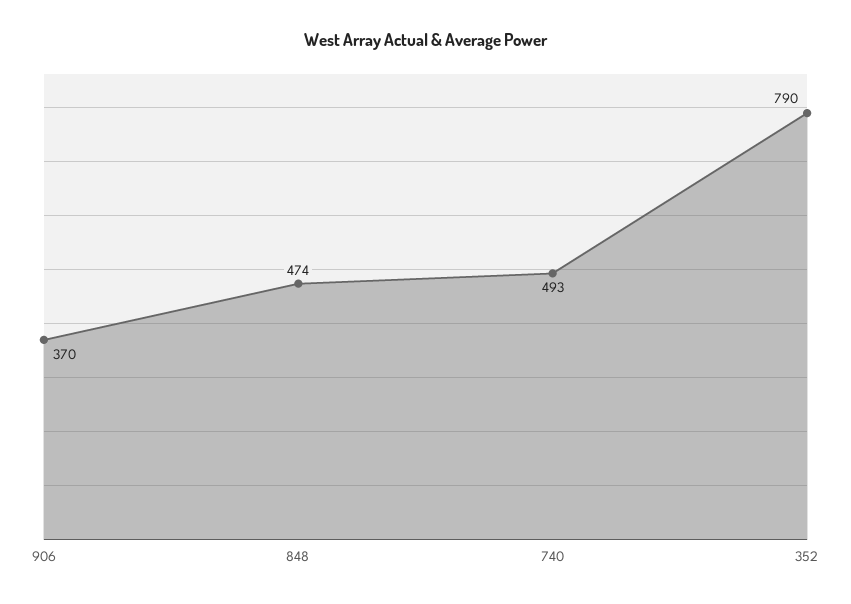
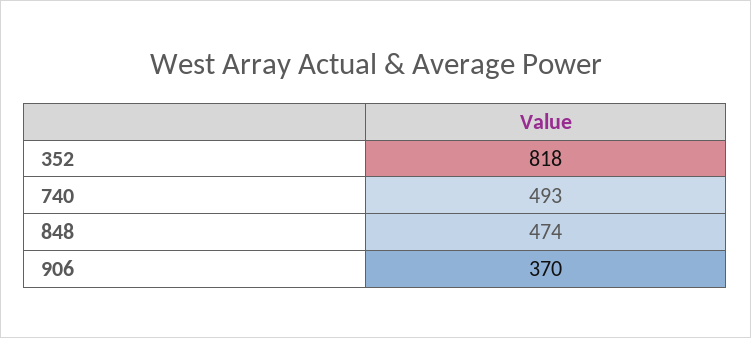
352: 790 -> 818

